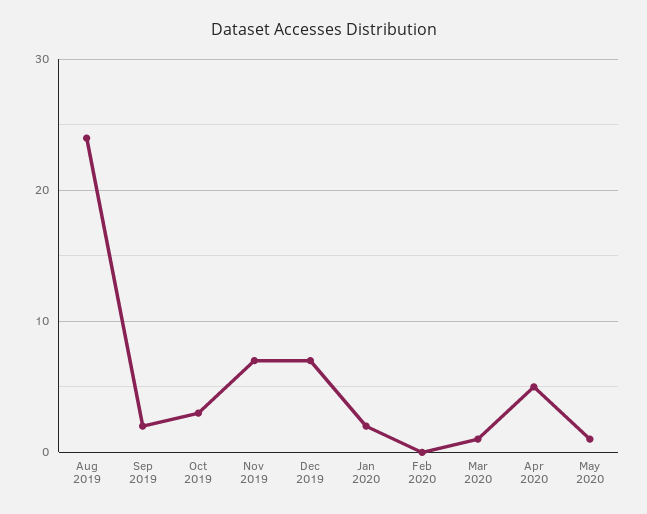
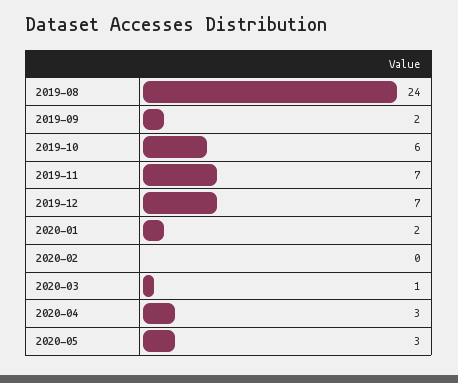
Oct 2019: 3 -> 6
Apr 2020: 5 -> 3
May 2020: 1 -> 3

